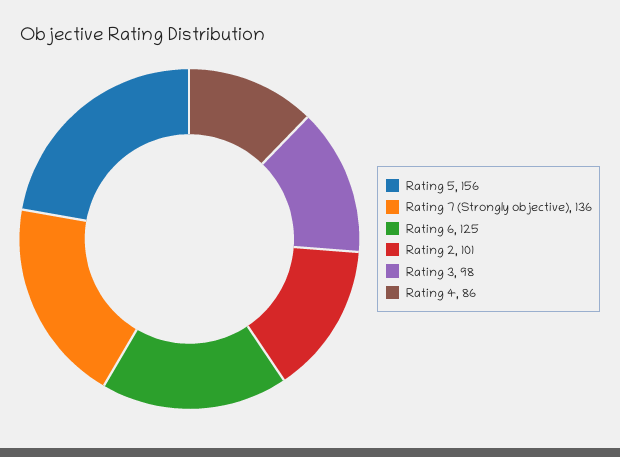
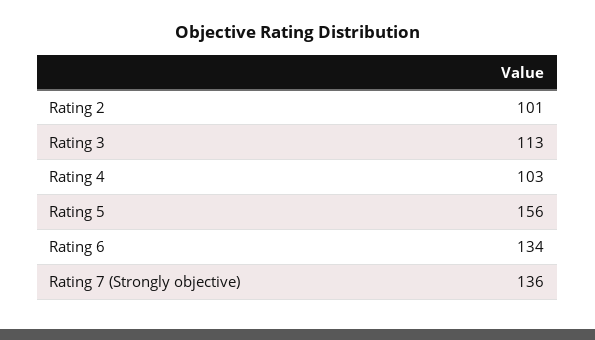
Rating 6: 125 -> 134
Rating 3: 98 -> 113
Rating 4: 86 -> 103

